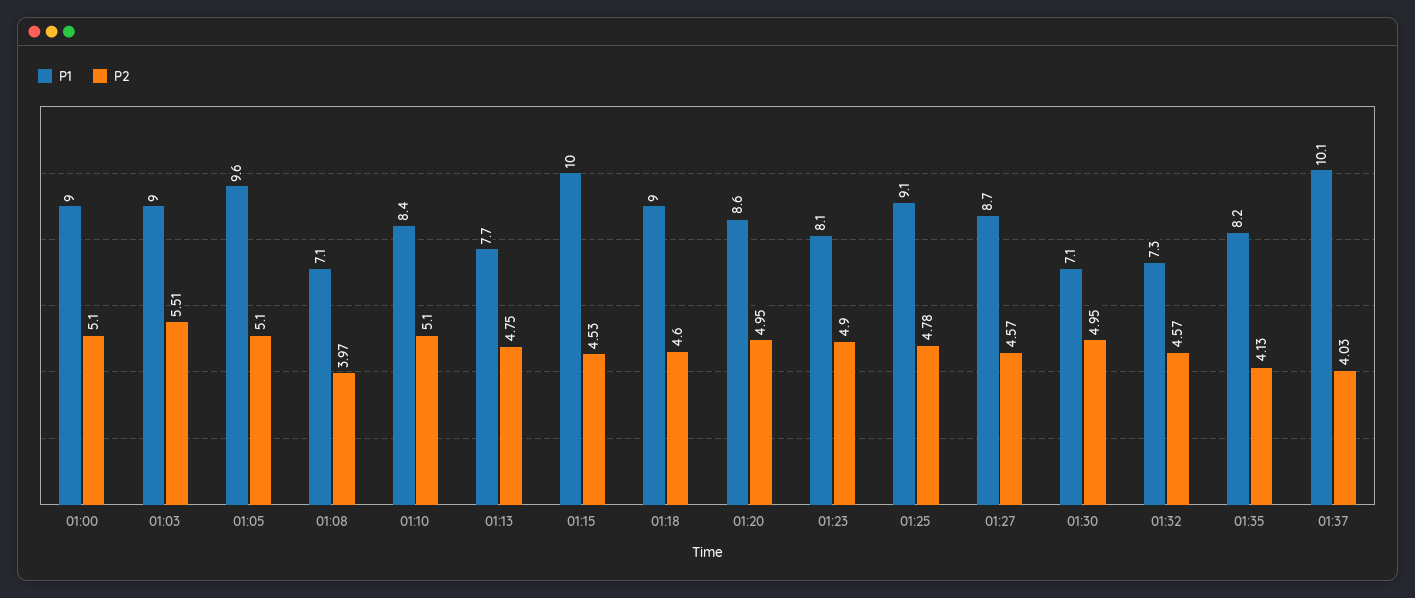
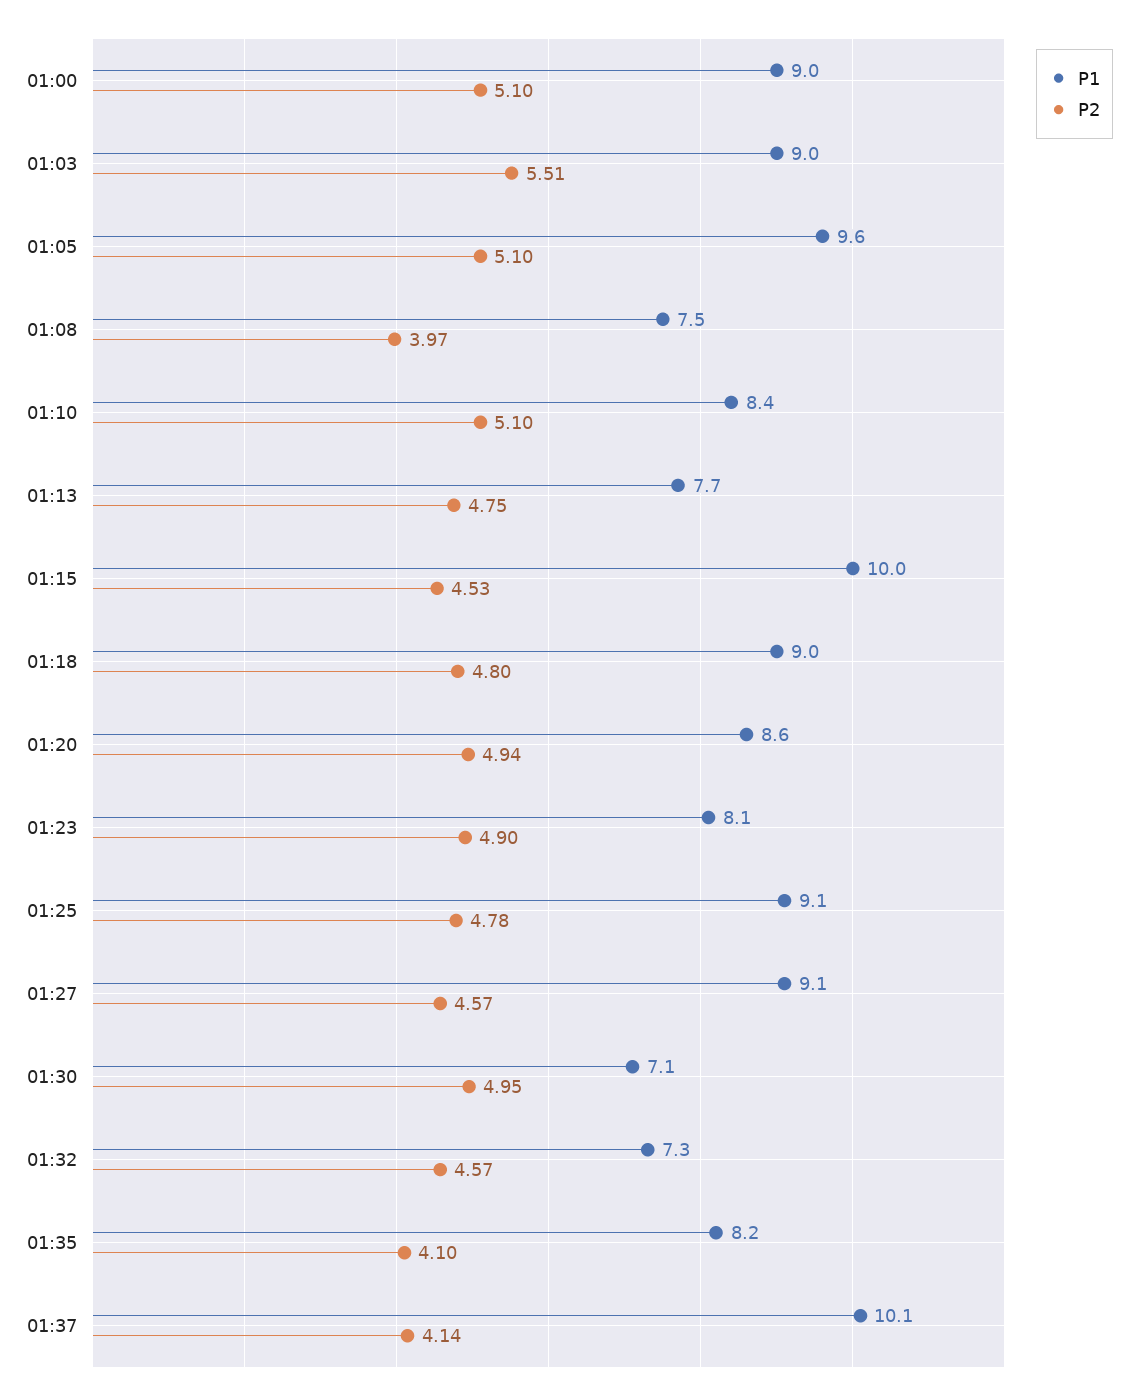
P1, 01:08: 7.1 -> 7.5
P2, 01:18: 4.6 -> 4.8
P2, 01:20: 4.95 -> 4.94
P1, 01:27: 8.7 -> 9.1
P2, 01:35: 4.13 -> 4.1
P2, 01:37: 4.03 -> 4.14

